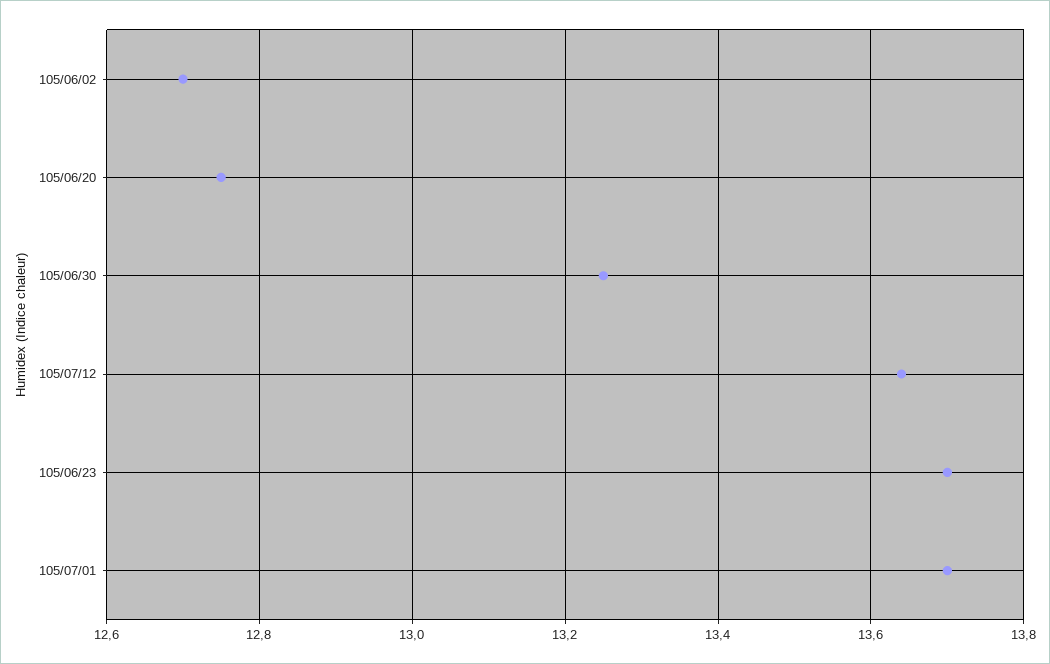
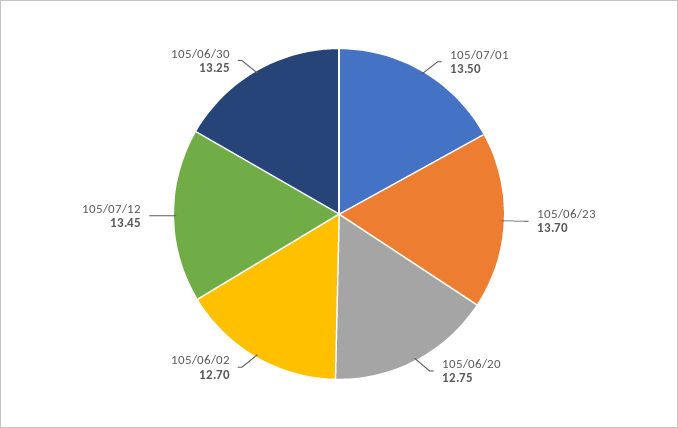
105/07/12: 13.65 -> 13.45
105/07/01: 13.7 -> 13.5

